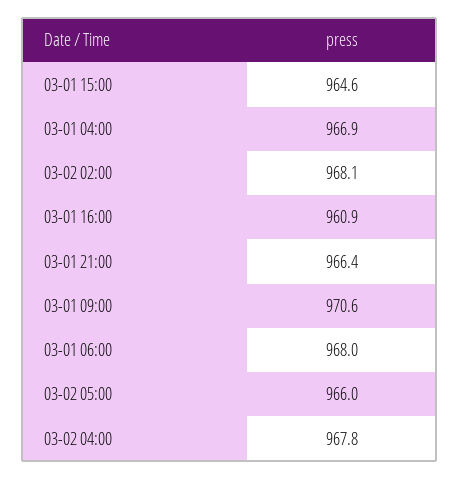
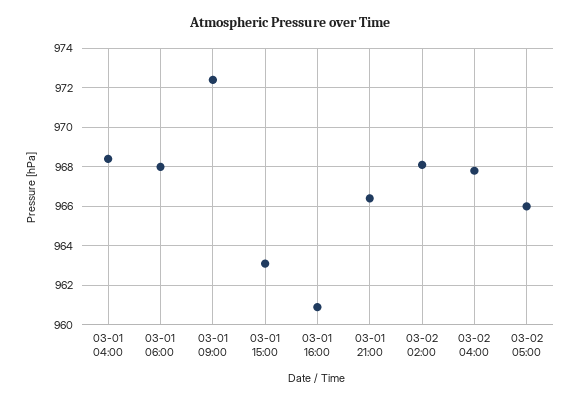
03-01 15:00: 964.6 -> 963
03-01 04:00: 966.9 -> 968.5
03-01 09:00: 970.6 -> 972.5

